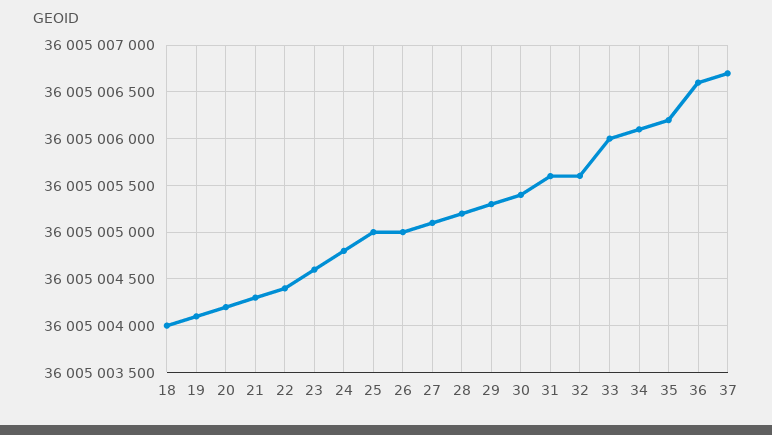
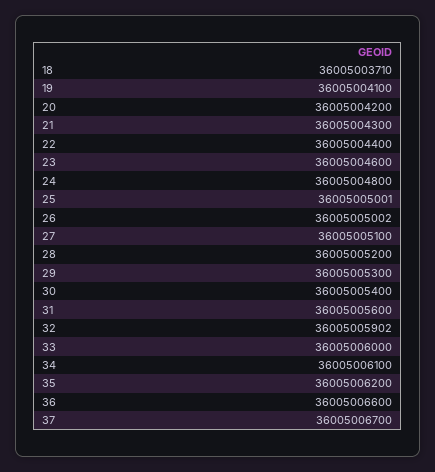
18: 36005004000 -> 36005003710
32: 36005005600 -> 36005005902

